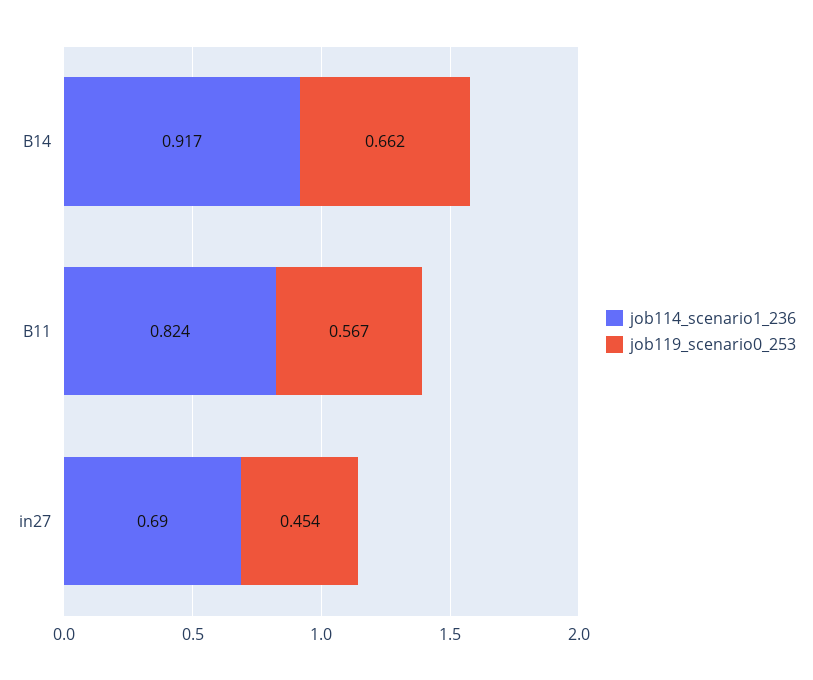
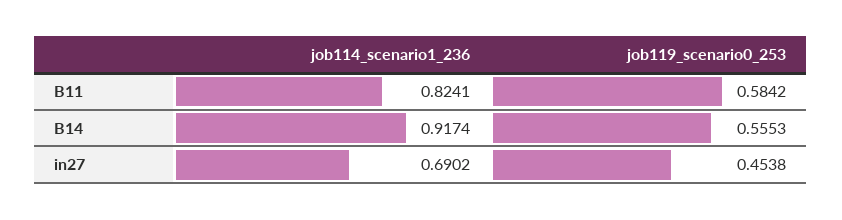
job119_scenario0_253, B14: 0.662 -> 0.5553
job119_scenario0_253, B11: 0.567 -> 0.5842

